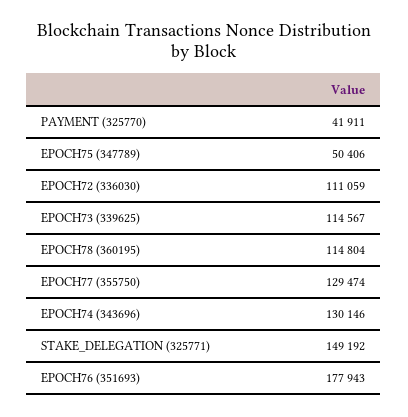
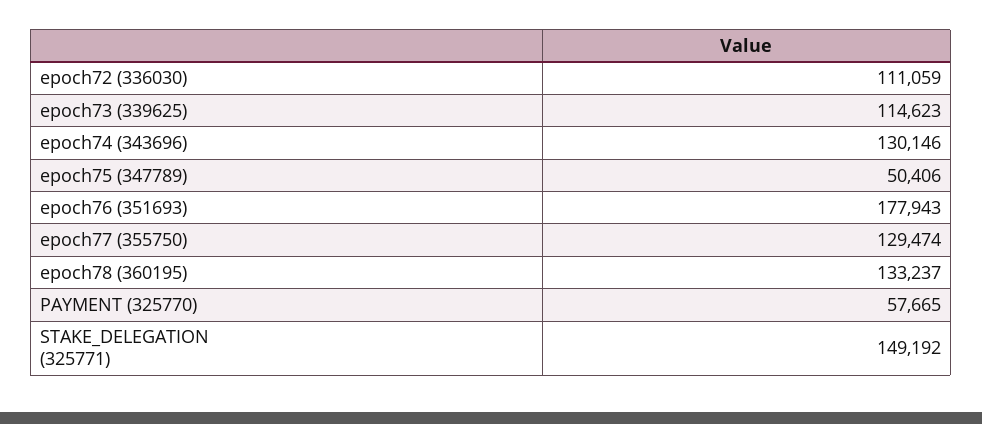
PAYMENT (325770): 41911 -> 57665
EPOCH73 (339625): 114567 -> 114623
EPOCH78 (360195): 114804 -> 133237

